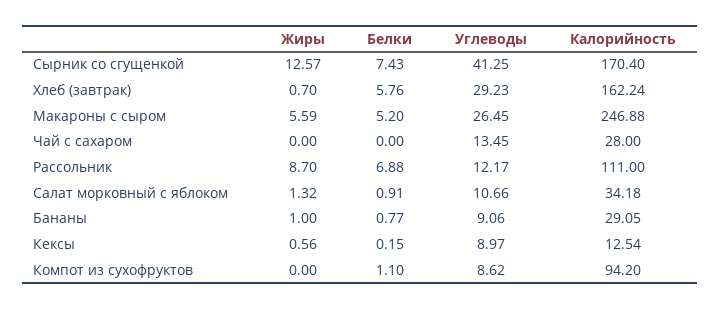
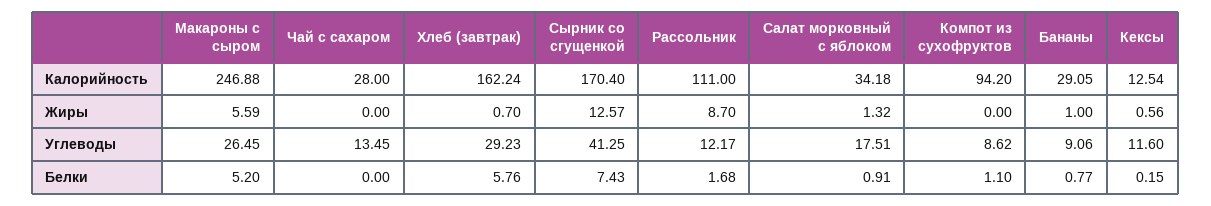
Белки, Рассольник: 6.88 -> 1.68
Углеводы, Салат морковный с яблоком: 10.66 -> 17.51
Углеводы, Кексы: 8.97 -> 11.6

